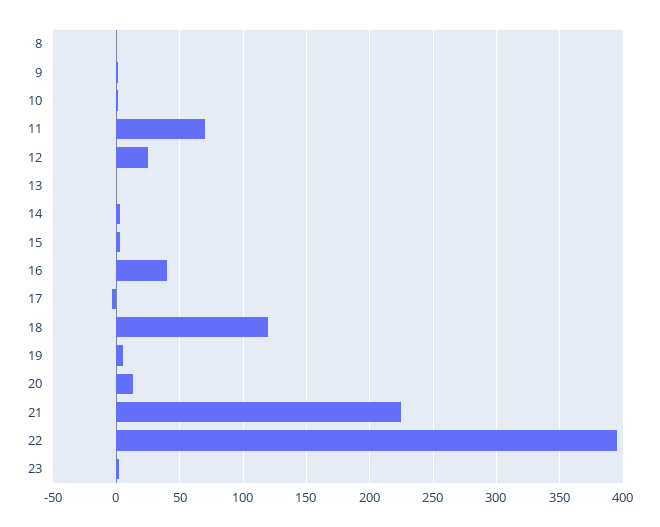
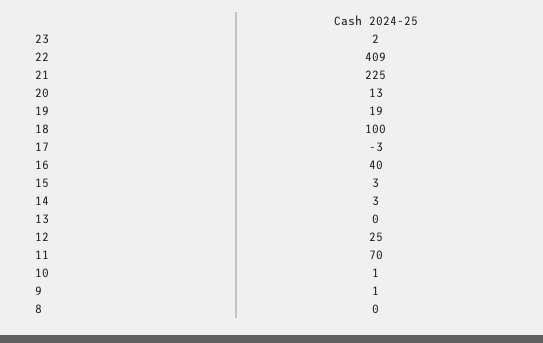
18: 120 -> 100
19: 5 -> 19
22: 395 -> 409

